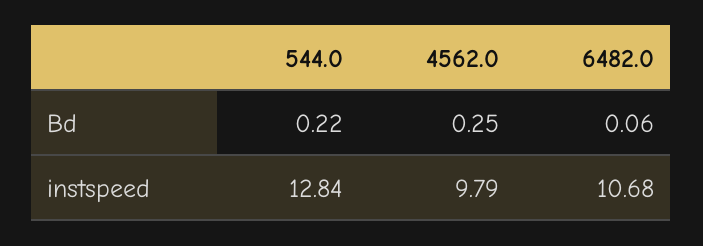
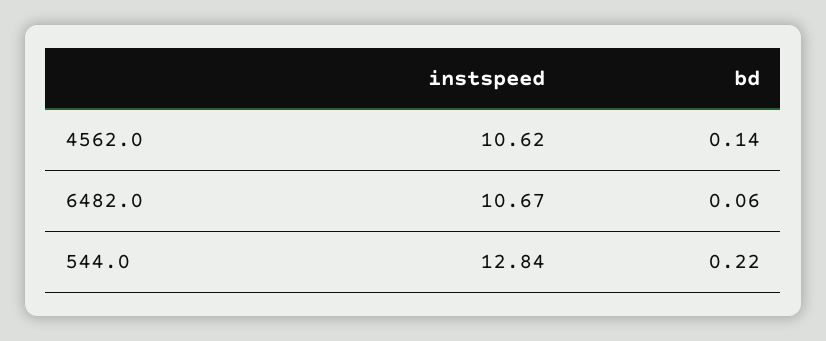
4562.0, Bd: 0.25 -> 0.14
4562.0, instspeed: 9.79 -> 10.62
6482.0, instspeed: 10.68 -> 10.67

